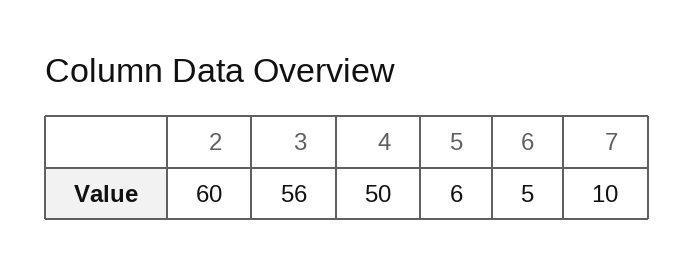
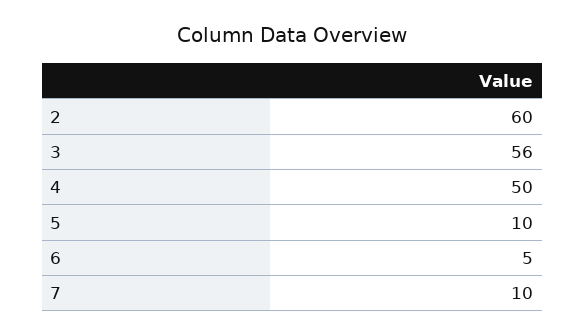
5: 6 -> 10

